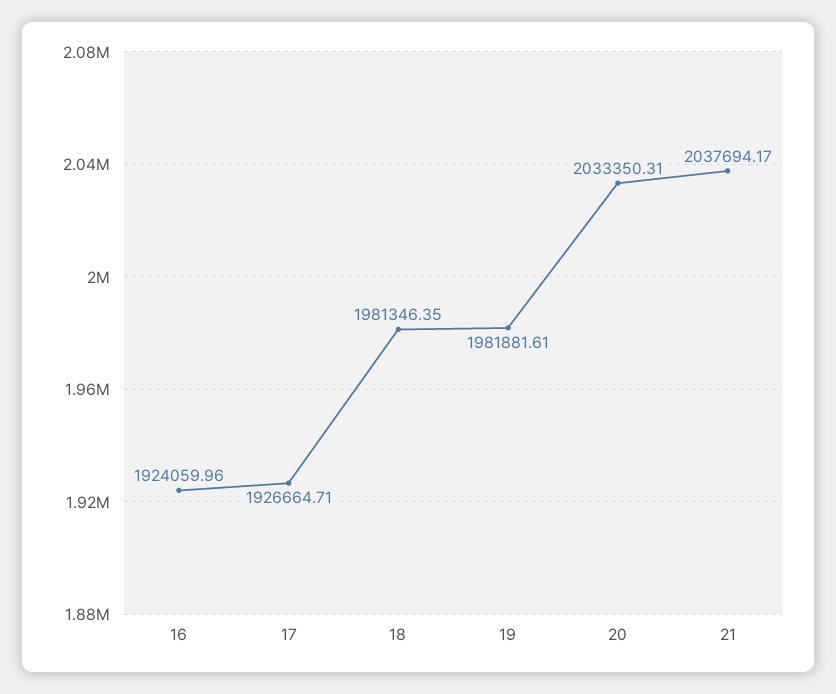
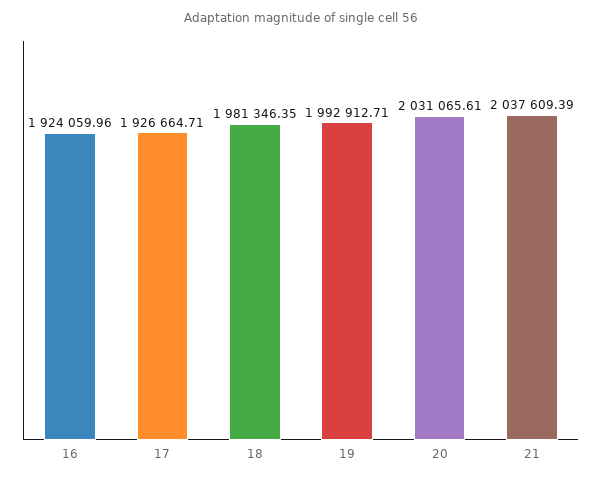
19: 1981881.61 -> 1992912.71
20: 2033350.31 -> 2031065.61
21: 2037694.17 -> 2037609.39

